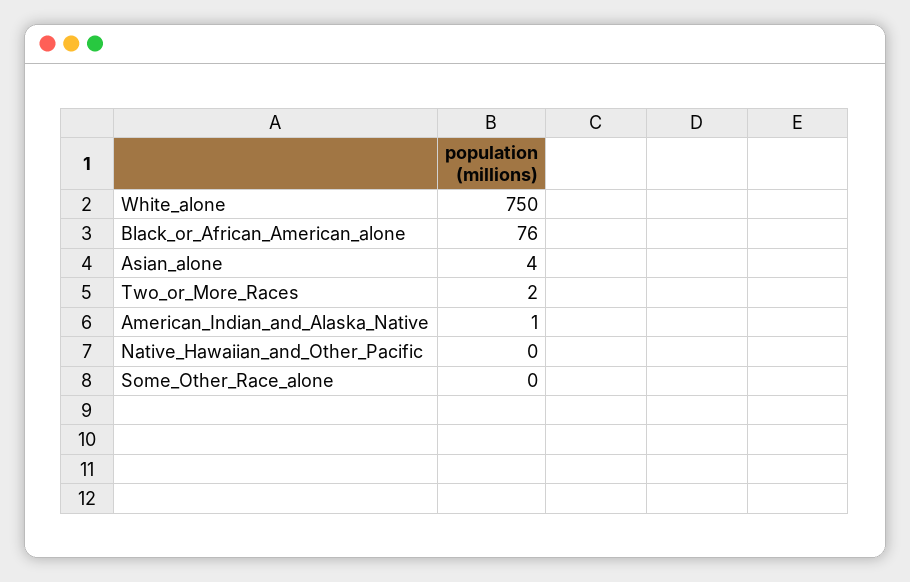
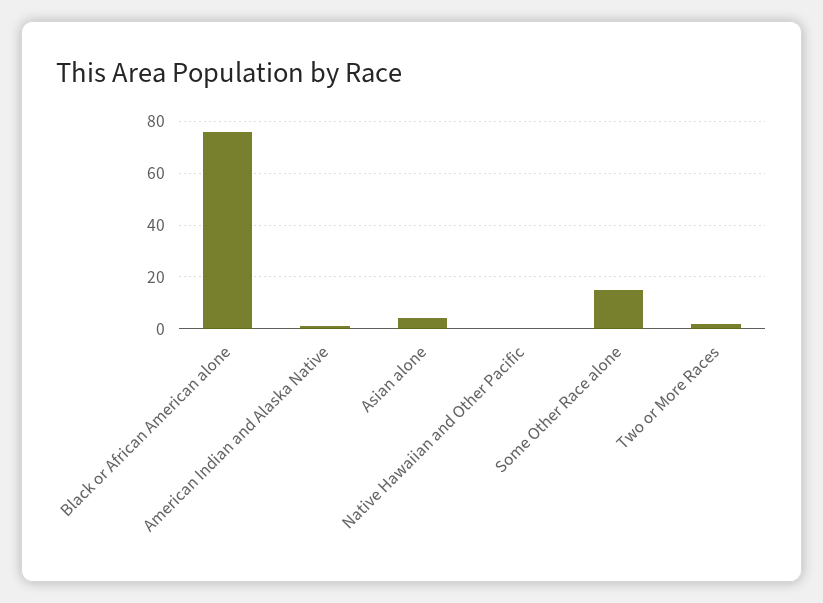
White_alone: 750 -> none
Some_Other_Race_alone: 0 -> 15

